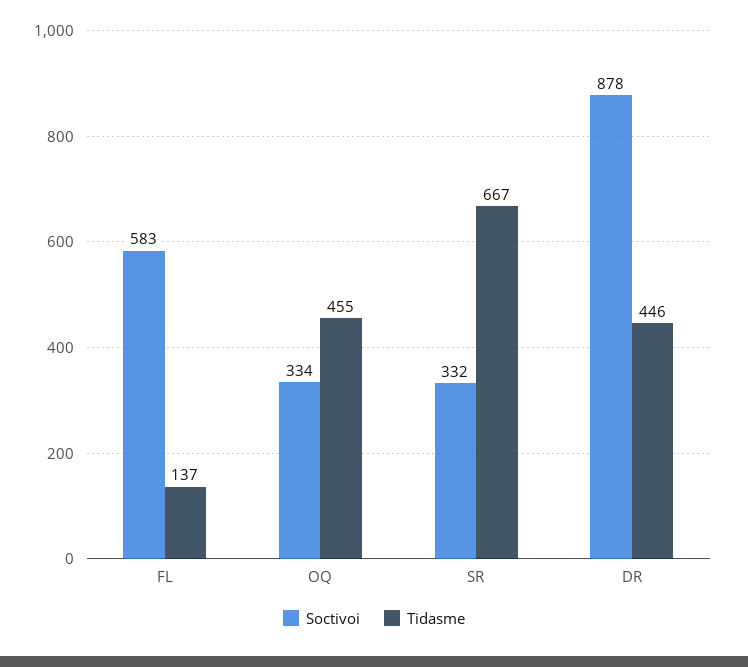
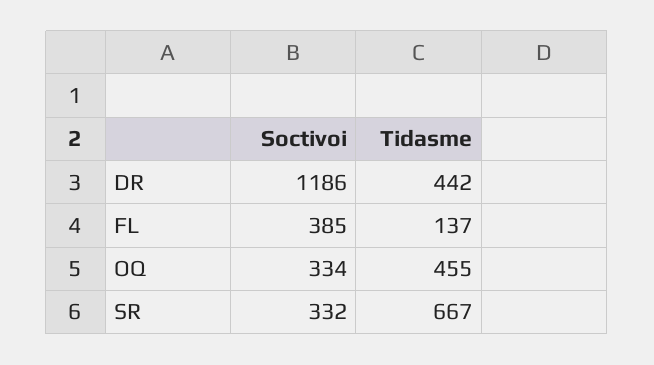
Soctivoi, FL: 583 -> 385
Soctivoi, DR: 878 -> 1186
Tidasme, DR: 446 -> 442

